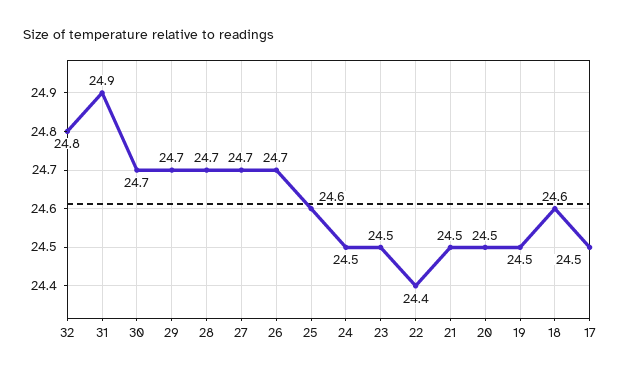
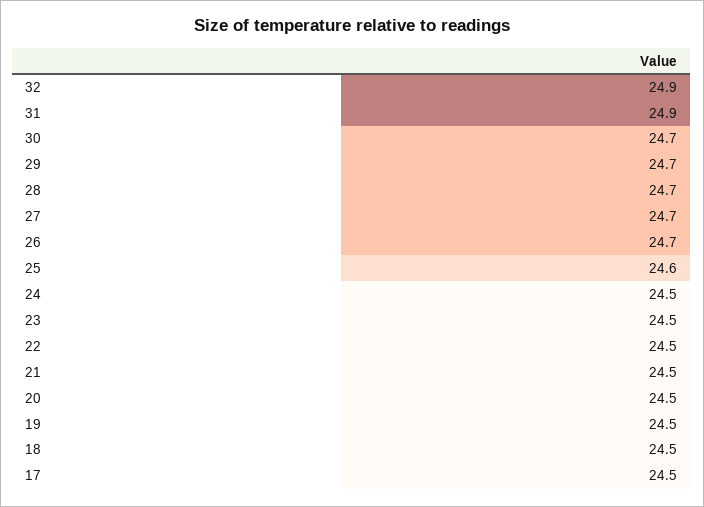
32: 24.8 -> 24.9
22: 24.4 -> 24.5
18: 24.6 -> 24.5

